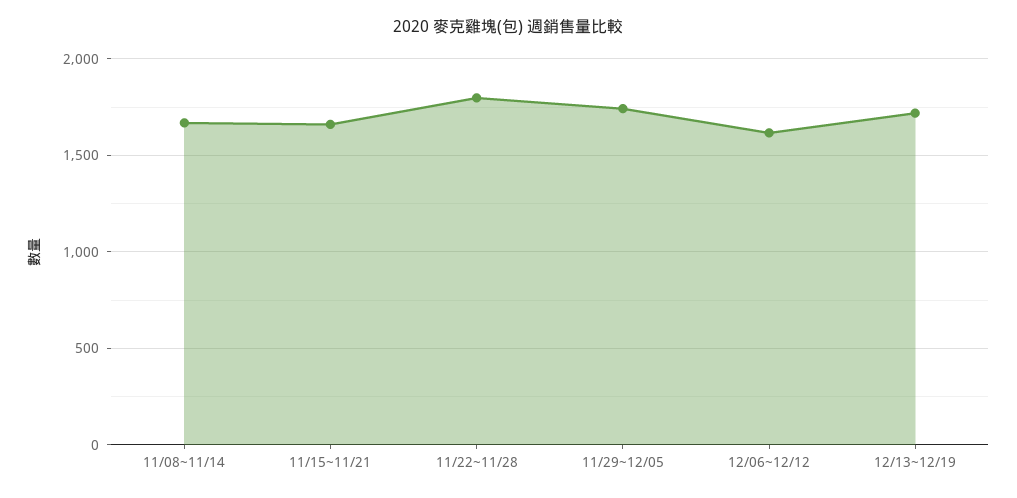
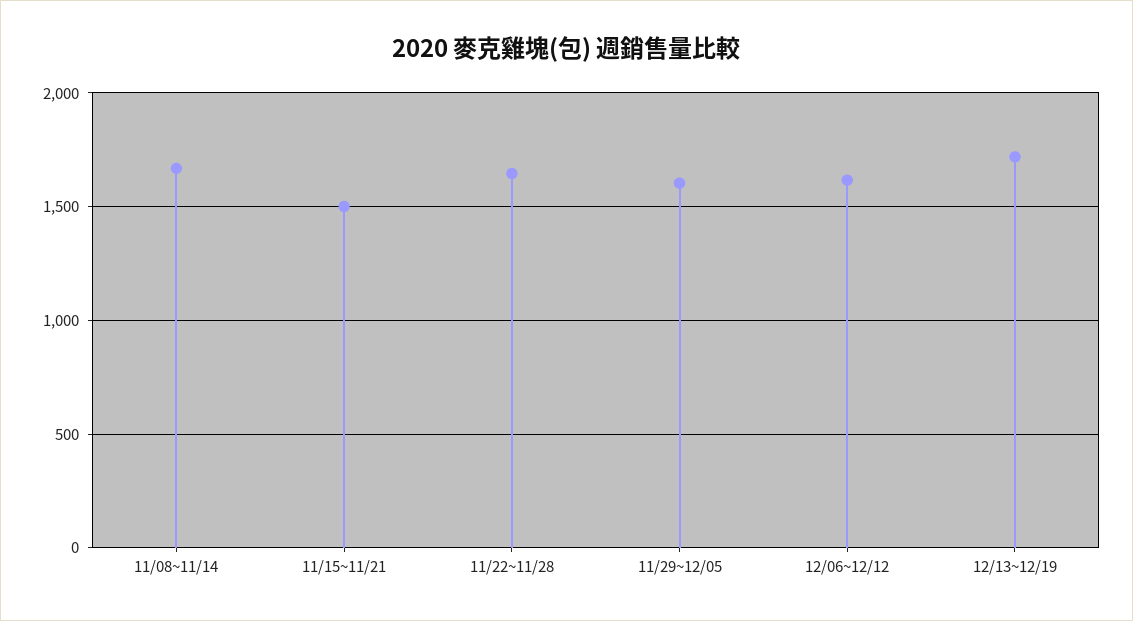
11/15~11/21: 1650 -> 1500
11/22~11/28: 1800 -> 1650
11/29~12/05: 1750 -> 1600

